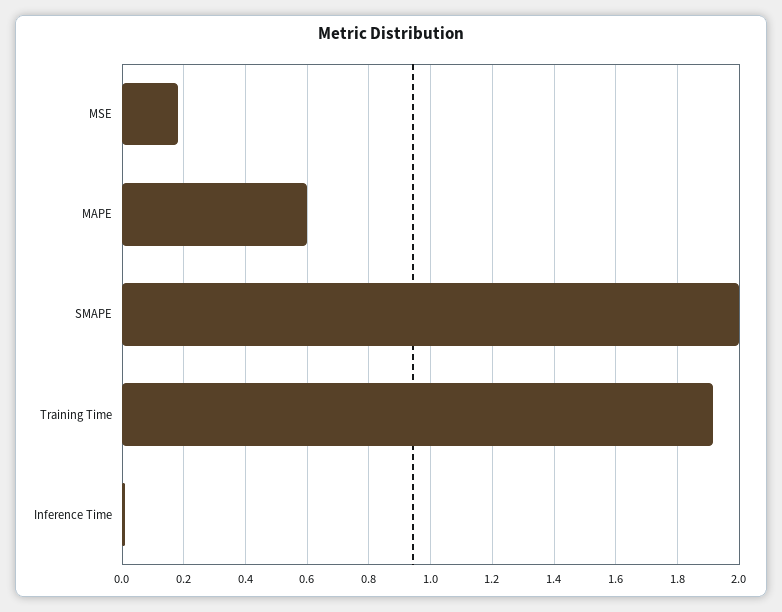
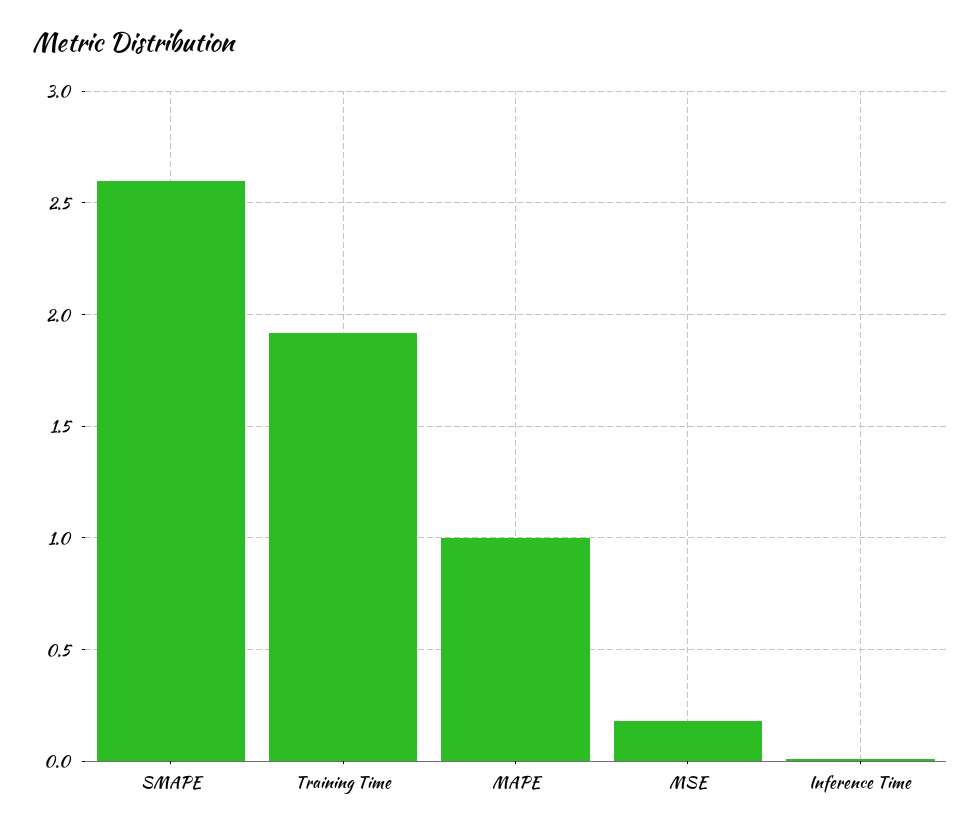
MAPE: 0.6 -> 1
SMAPE: 2 -> 2.6

